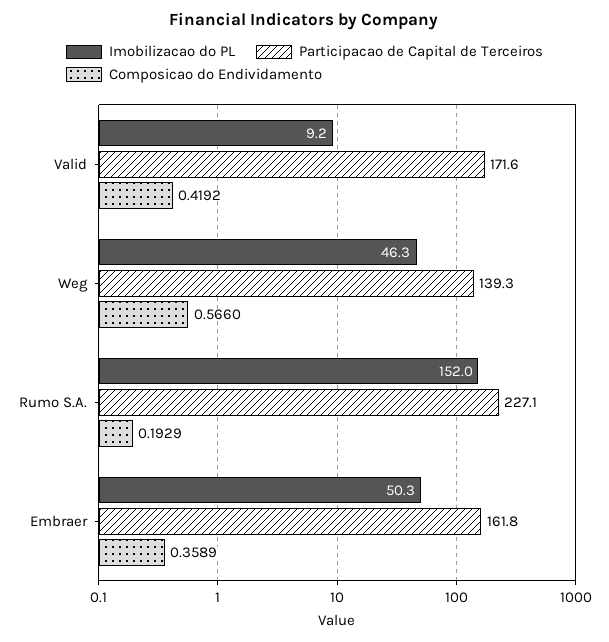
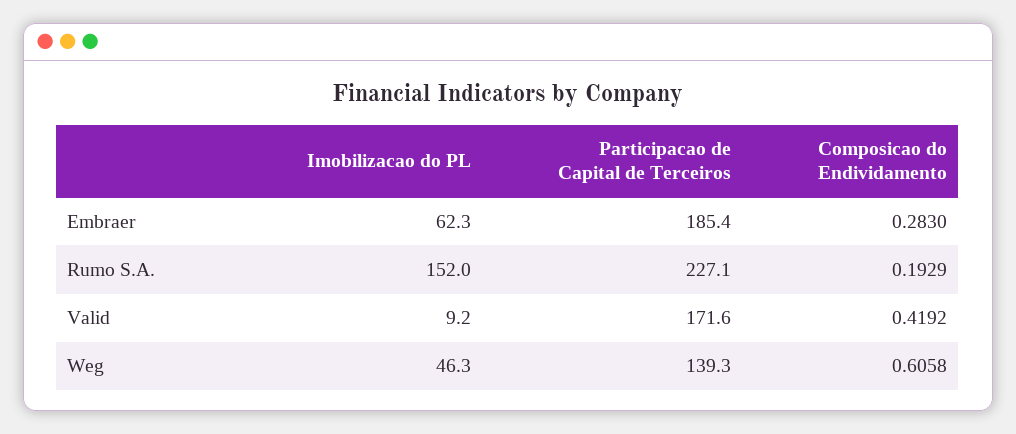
Composicao do Endividamento, Weg: 0.566 -> 0.6058
Imobilizacao do PL, Embraer: 50.3 -> 62.3
Participacao de Capital de Terceiros, Embraer: 161.8 -> 185.4
Composicao do Endividamento, Embraer: 0.3589 -> 0.283

